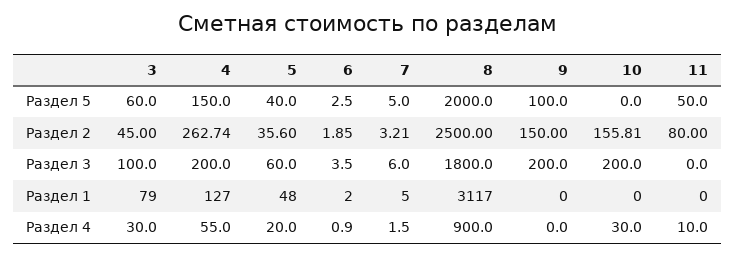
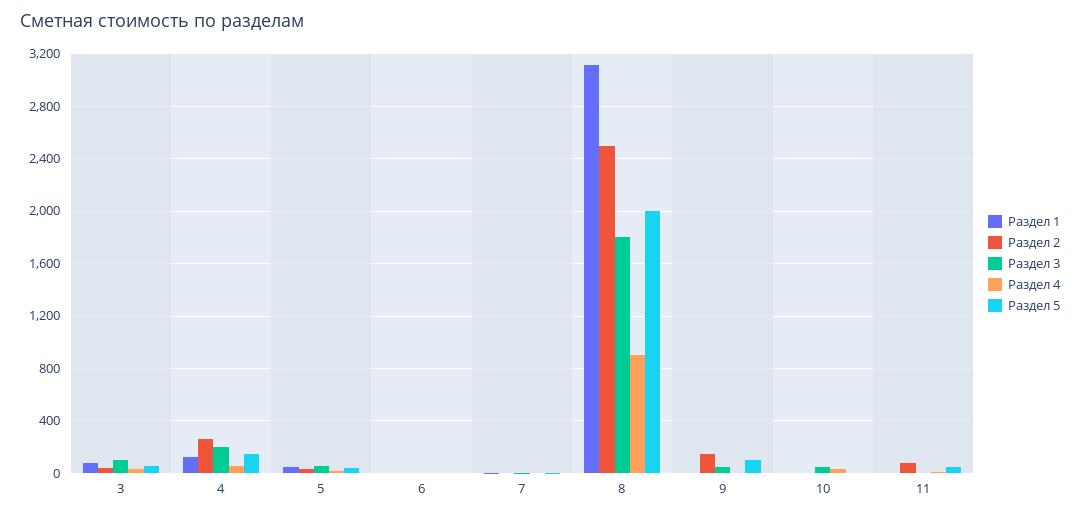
Раздел 2, 10: 155.81 -> 0
Раздел 3, 9: 200 -> 50
Раздел 3, 10: 200 -> 50

